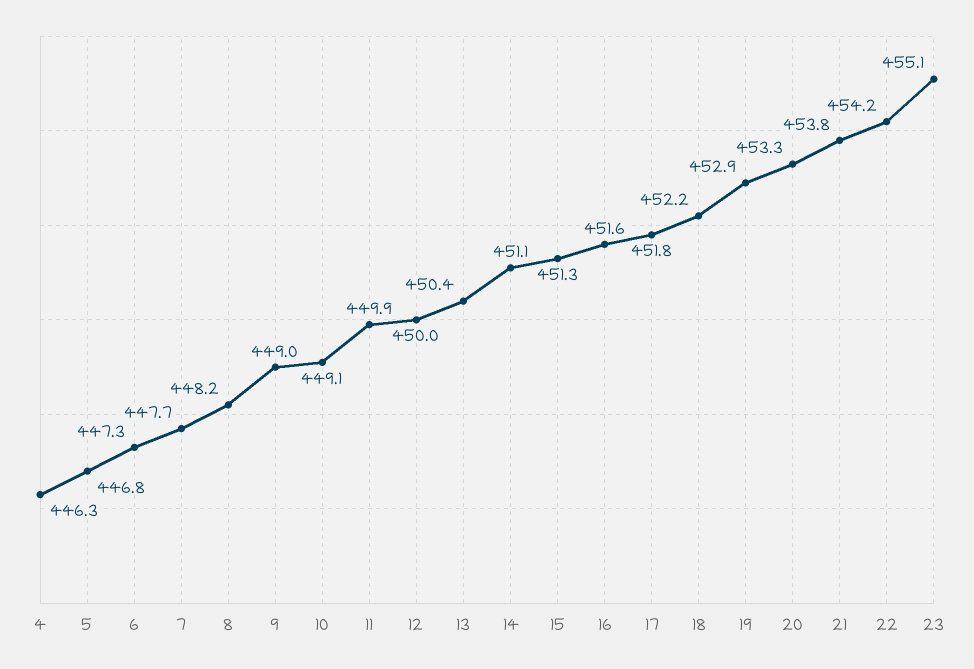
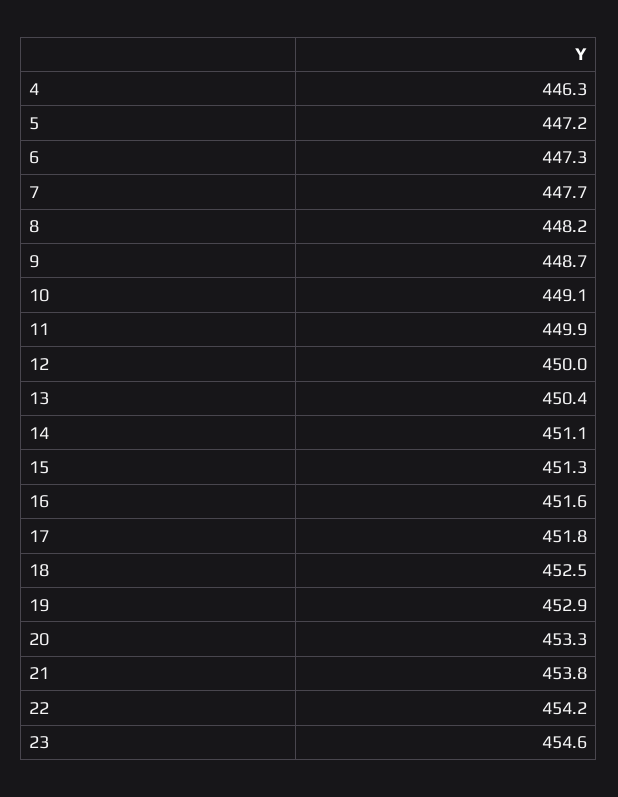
5: 446.8 -> 447.2
9: 449 -> 448.7
18: 452.2 -> 452.5
23: 455.1 -> 454.6

